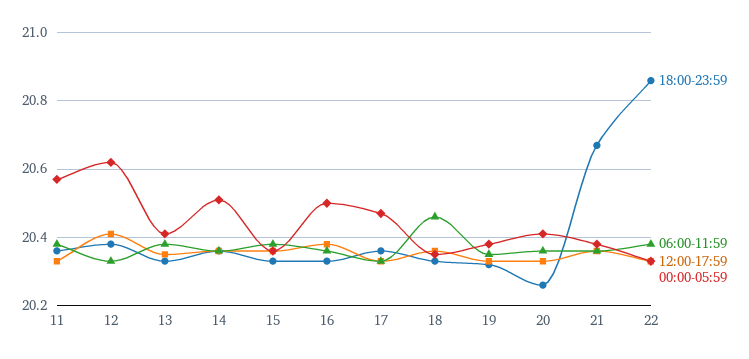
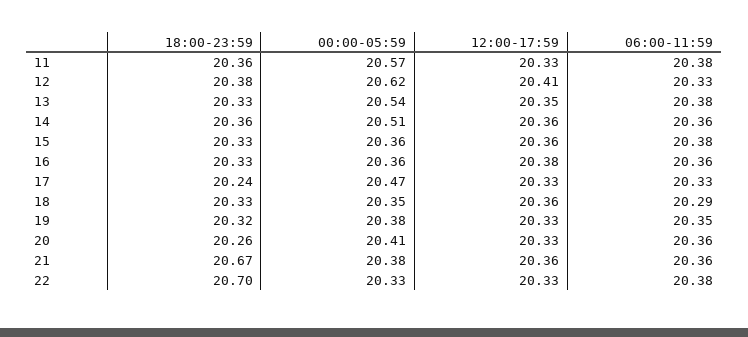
00:00-05:59, 13: 20.4 -> 20.54
00:00-05:59, 16: 20.5 -> 20.36
18:00-23:59, 17: 20.35 -> 20.24
06:00-11:59, 18: 20.45 -> 20.29
18:00-23:59, 22: 20.85 -> 20.7

